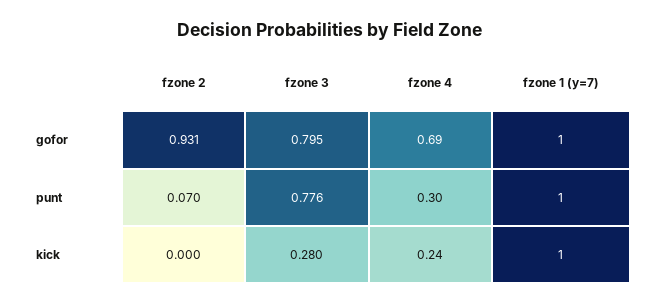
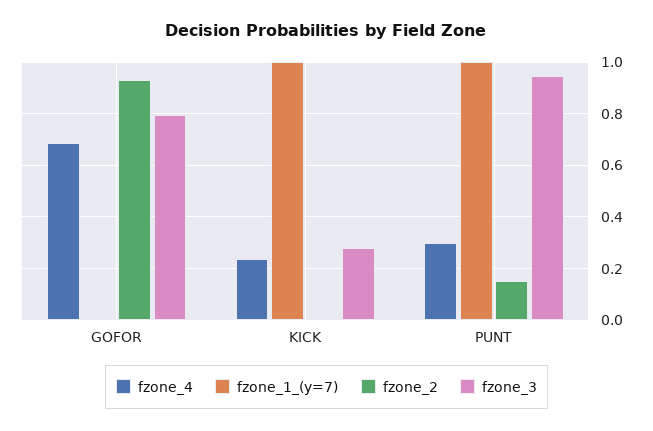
fzone 1 (y=7), gofor: 1 -> 0
fzone 2, punt: 0.07 -> 0.15
fzone 3, punt: 0.776 -> 0.95

